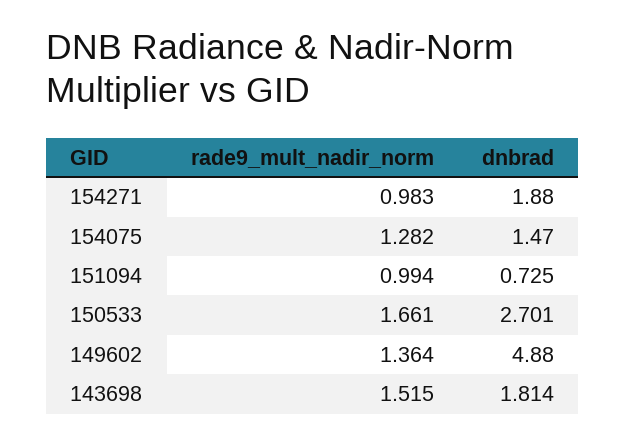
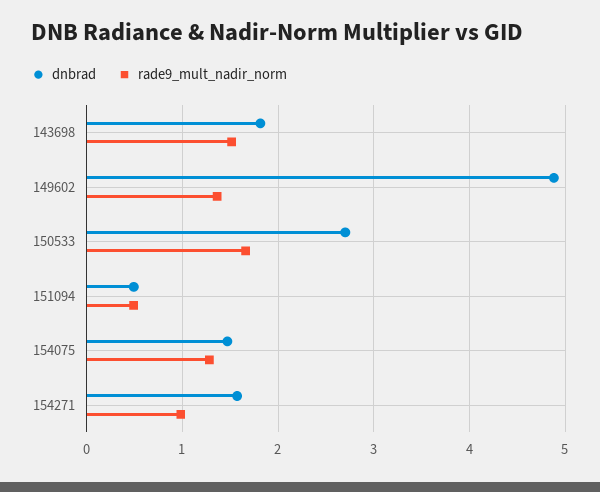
dnbrad, 154271: 1.88 -> 1.6
rade9_mult_nadir_norm, 151094: 0.994 -> 0.5
dnbrad, 151094: 0.725 -> 0.5

